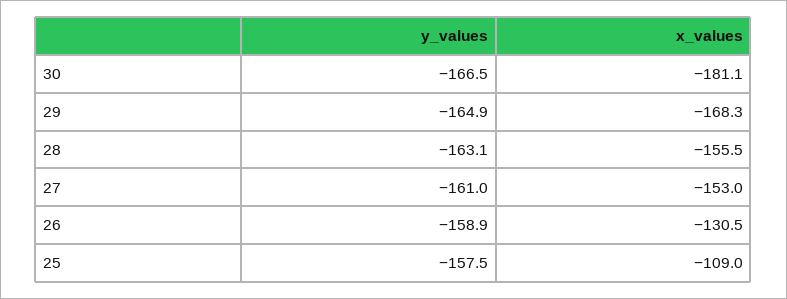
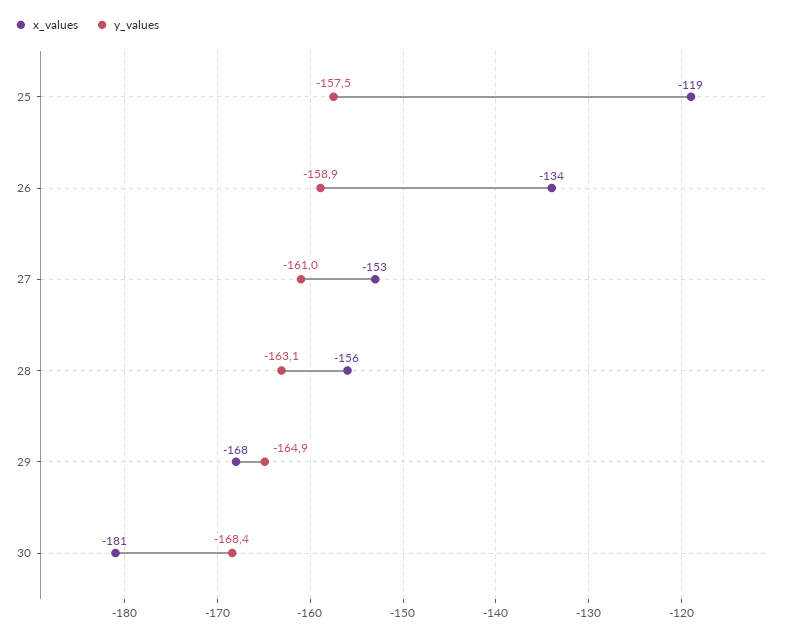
y_values, 30: -166.5 -> -168.4
x_values, 26: -130.5 -> -134
x_values, 25: -109 -> -119

